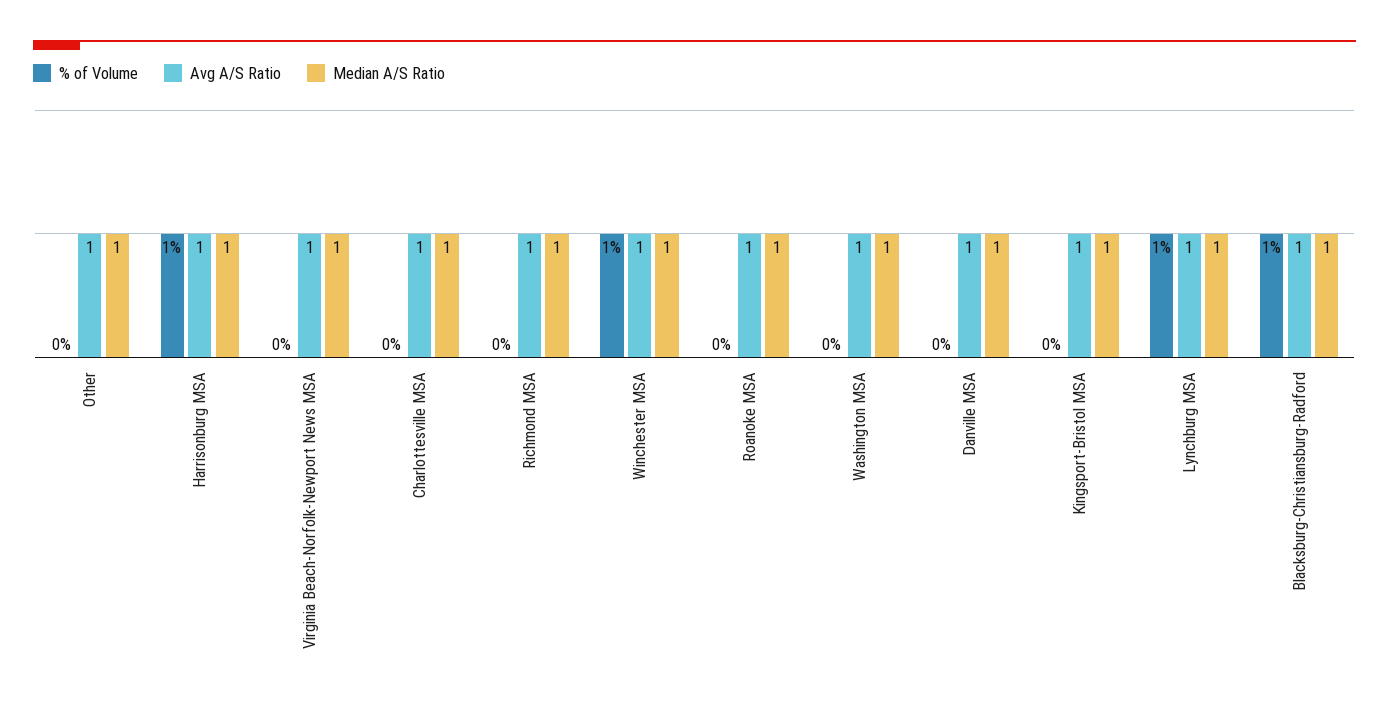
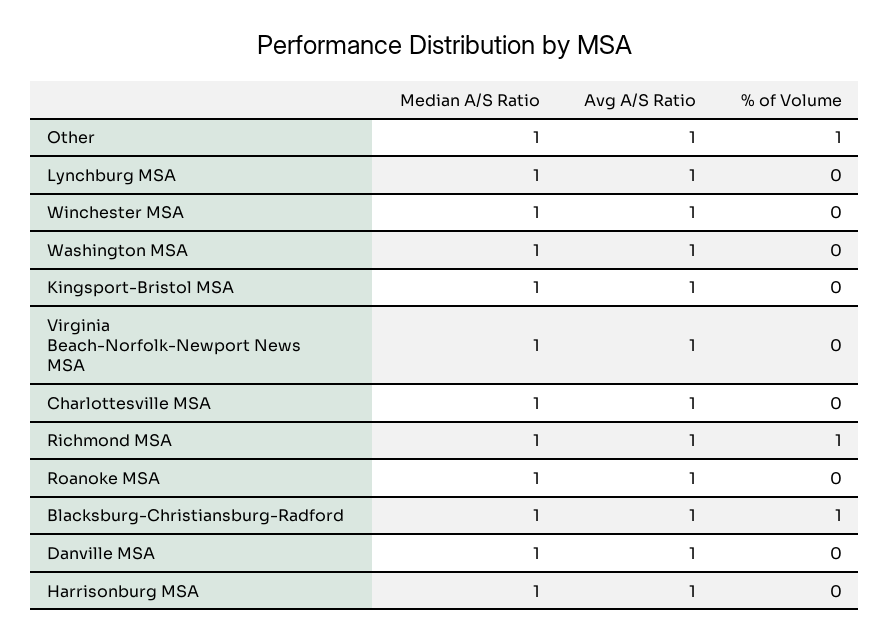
% of Volume, Other: 0 -> 1
% of Volume, Harrisonburg MSA: 1 -> 0
% of Volume, Richmond MSA: 0 -> 1
% of Volume, Winchester MSA: 1 -> 0
% of Volume, Lynchburg MSA: 1 -> 0

